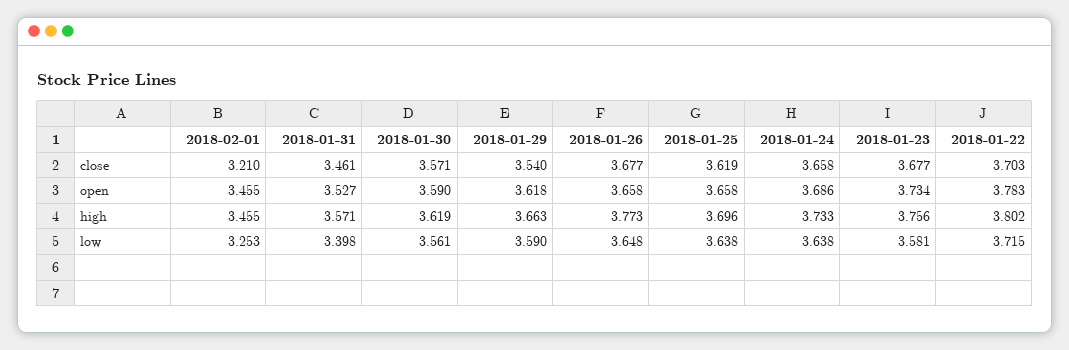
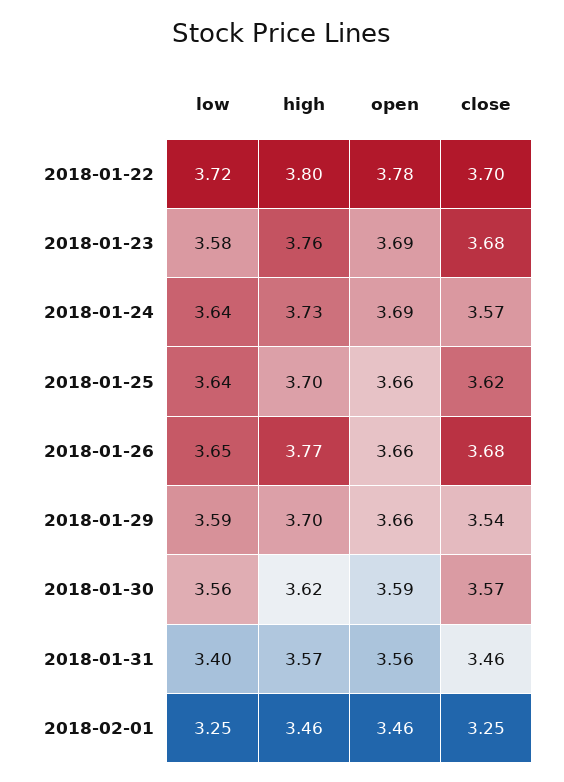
2018-02-01, close: 3.21 -> 3.25
2018-01-24, close: 3.658 -> 3.57
2018-01-31, open: 3.527 -> 3.56
2018-01-29, open: 3.618 -> 3.66
2018-01-23, open: 3.734 -> 3.69
2018-01-29, high: 3.663 -> 3.7

